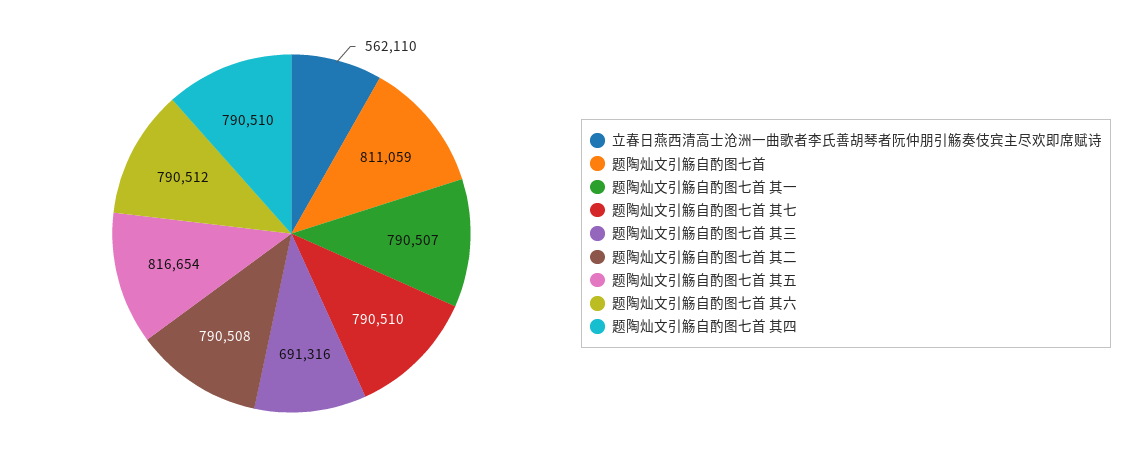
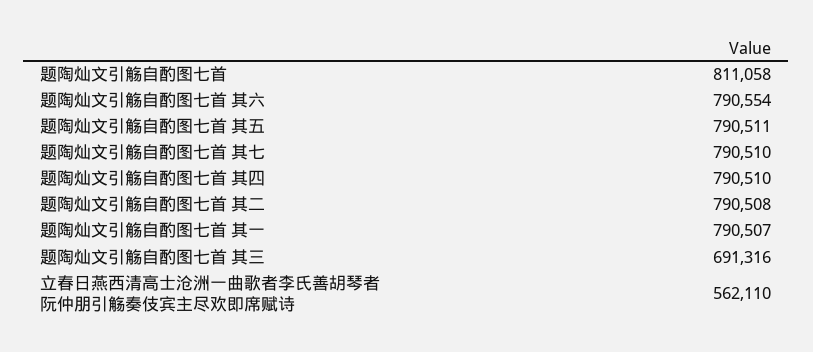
题陶灿文引觞自酌图七首: 811059 -> 811058
题陶灿文引觞自酌图七首 其五: 816654 -> 790511
题陶灿文引觞自酌图七首 其六: 790512 -> 790554

